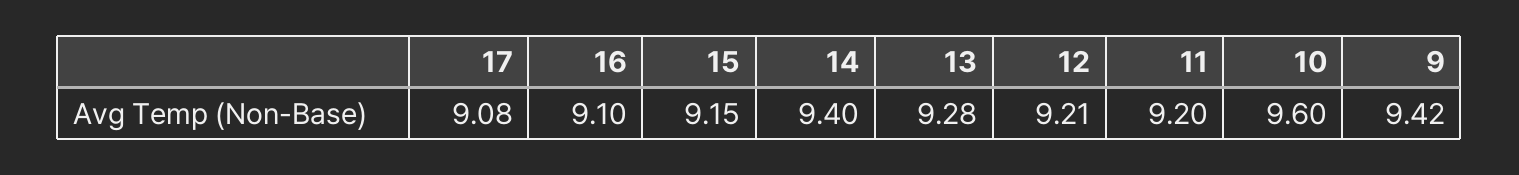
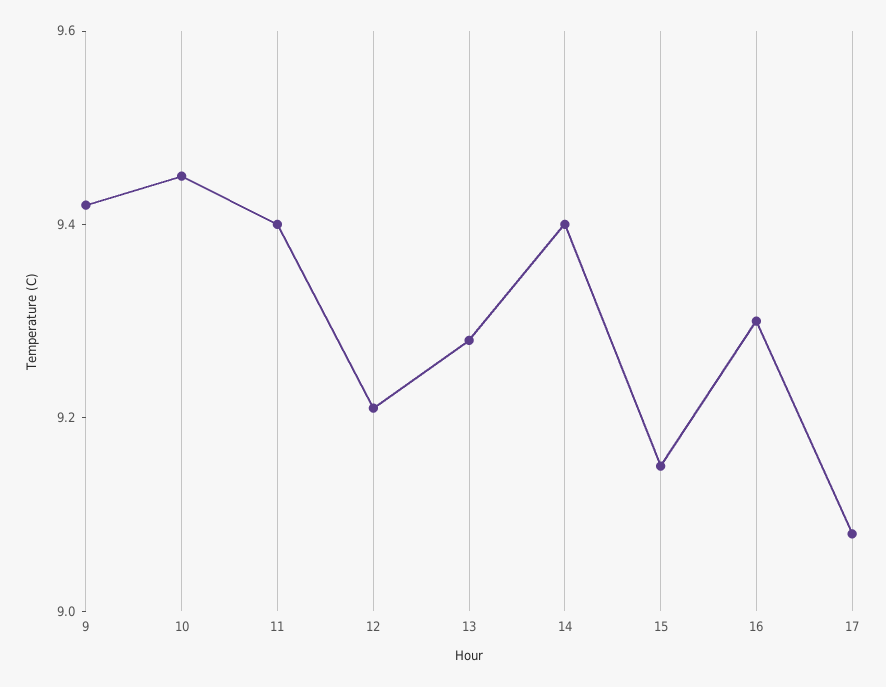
16: 9.1 -> 9.3
11: 9.2 -> 9.4
10: 9.6 -> 9.45

